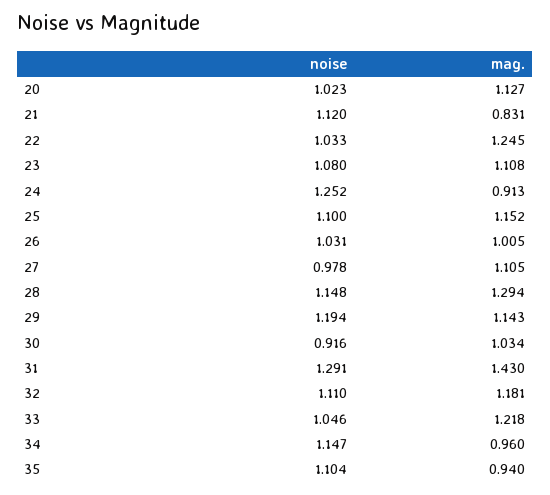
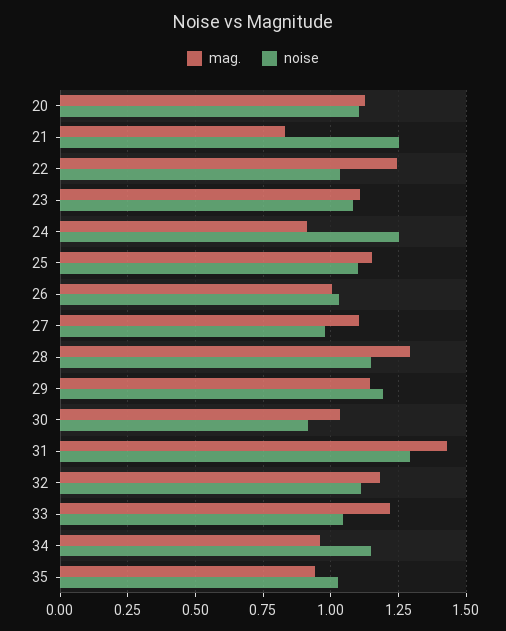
noise, 20: 1.023 -> 1.1
noise, 21: 1.12 -> 1.25
noise, 35: 1.104 -> 1.025

